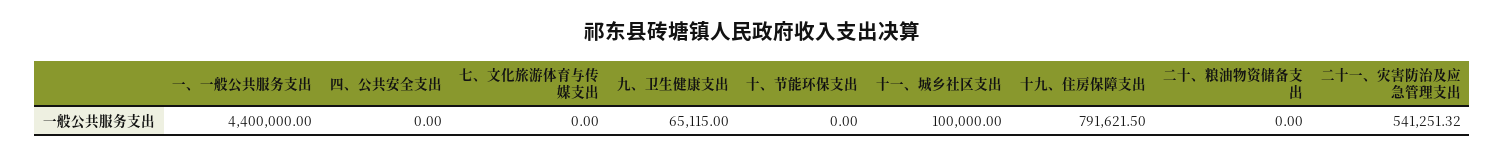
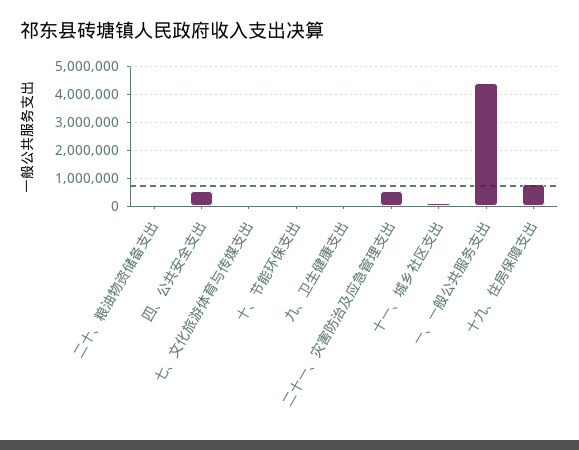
四、公共安全支出: 0 -> 500000

